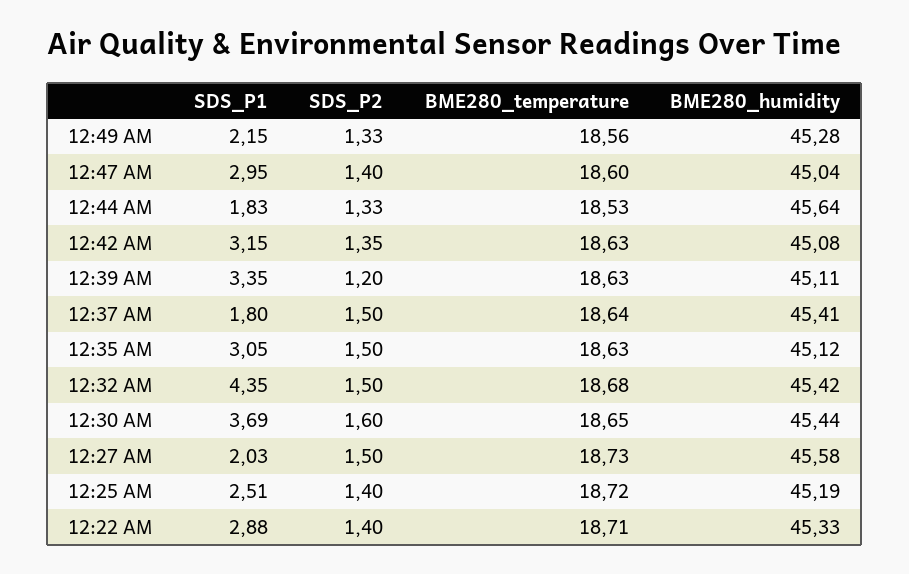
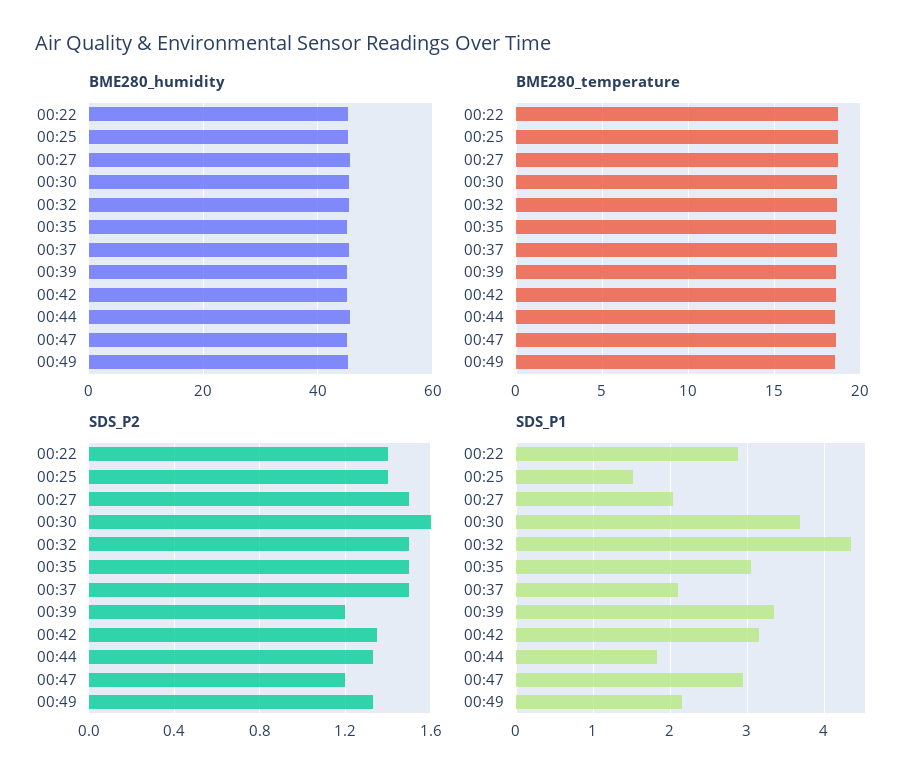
SDS_P2, 12:47 AM: 1.4 -> 1.2
SDS_P1, 12:37 AM: 1.8 -> 2.1
SDS_P1, 12:25 AM: 2.51 -> 1.5

